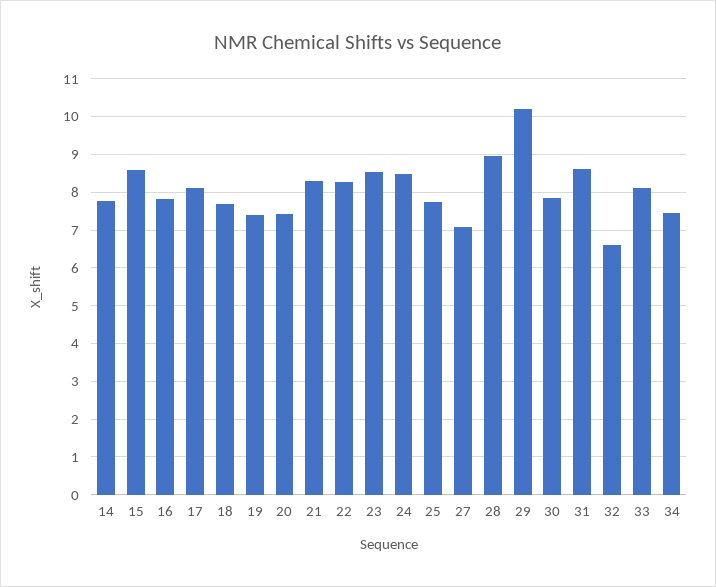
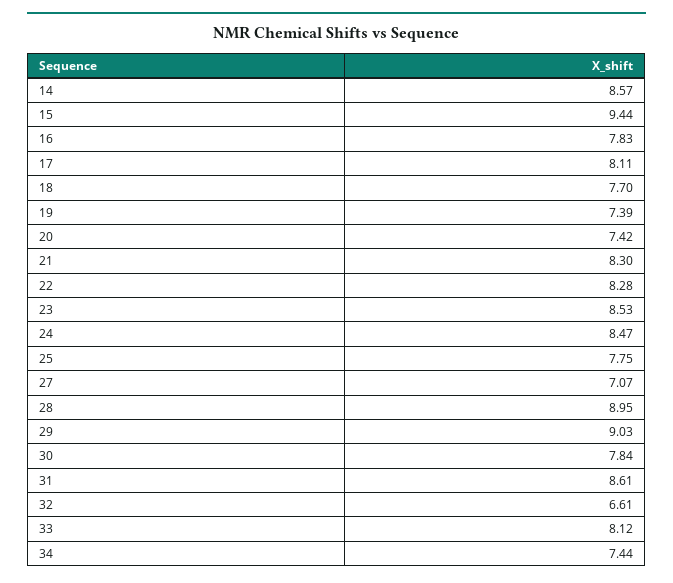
14: 7.8 -> 8.57
15: 8.6 -> 9.44
29: 10.2 -> 9.03

